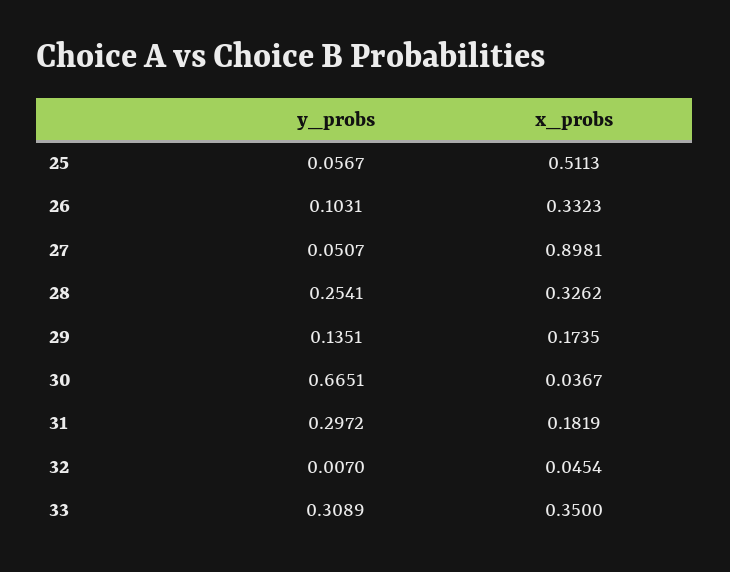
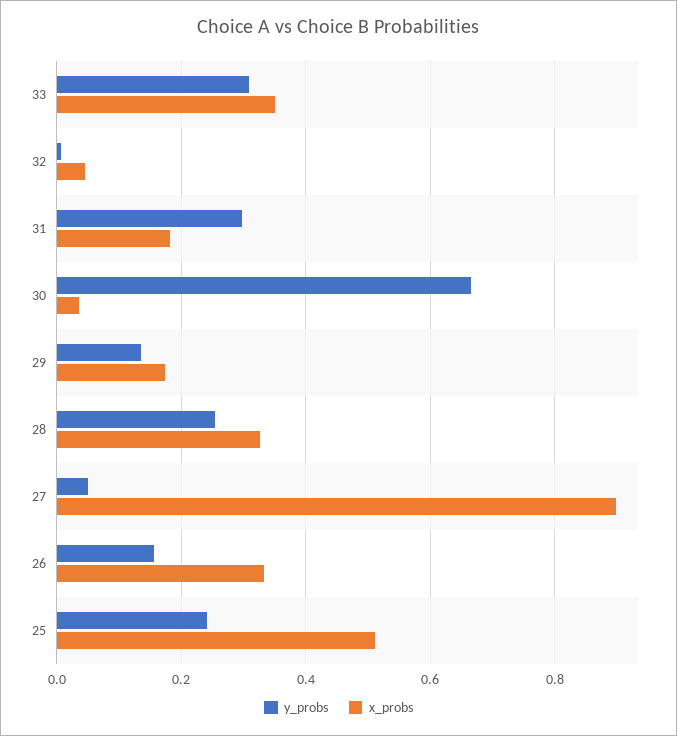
y_probs, 25: 0.0567 -> 0.24
y_probs, 26: 0.1031 -> 0.16

